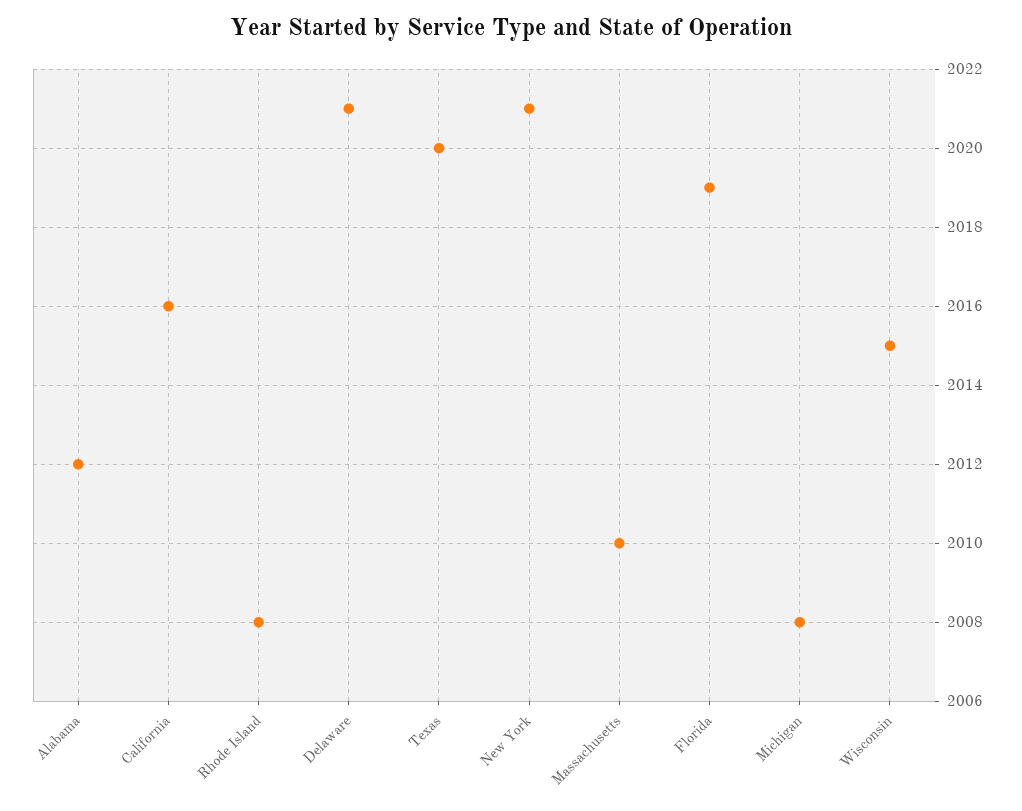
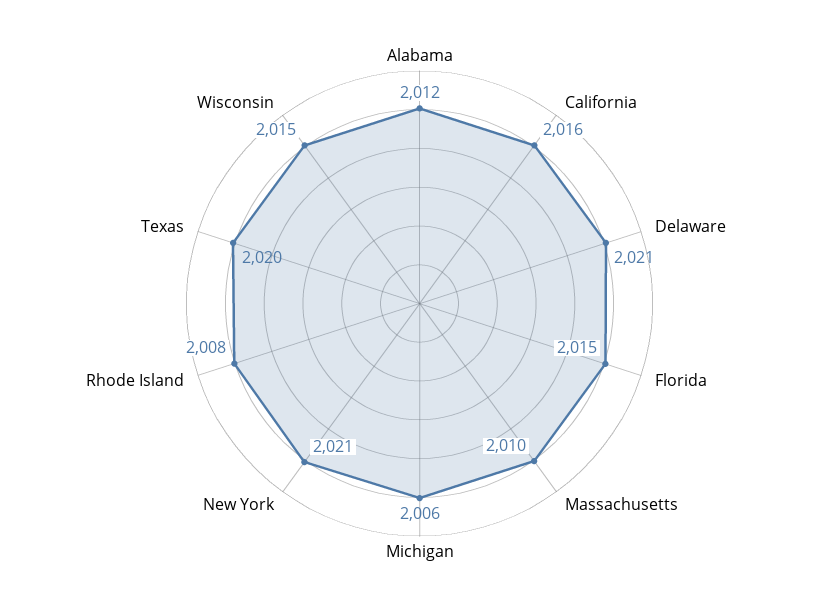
Florida: 2019 -> 2015
Michigan: 2008 -> 2006

